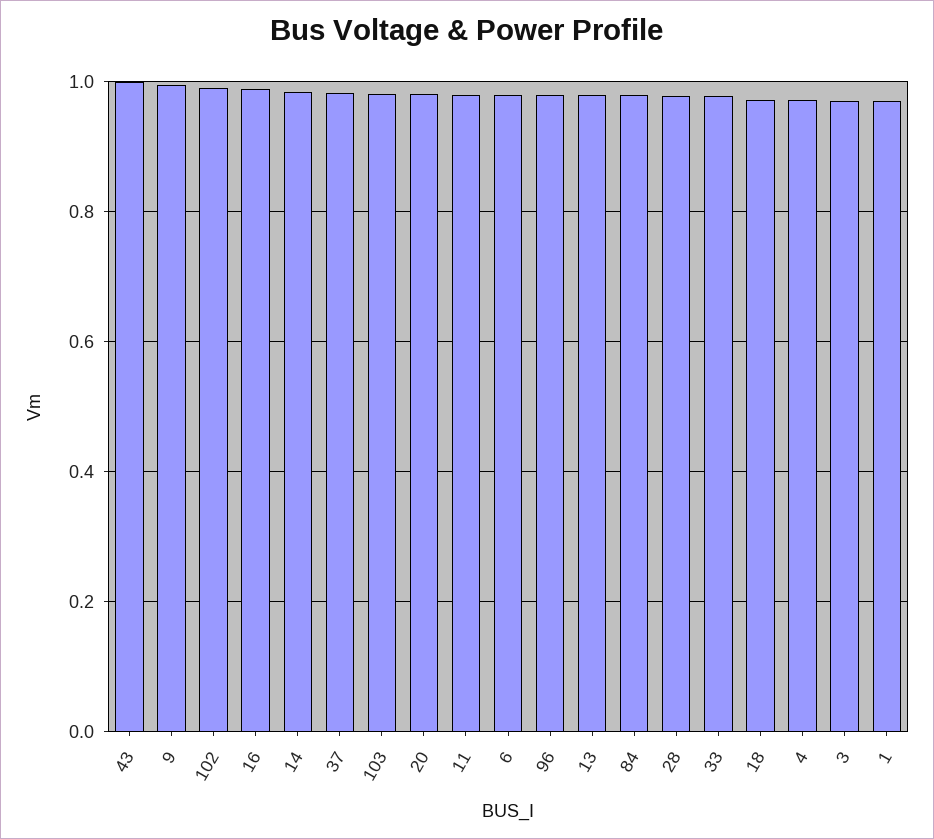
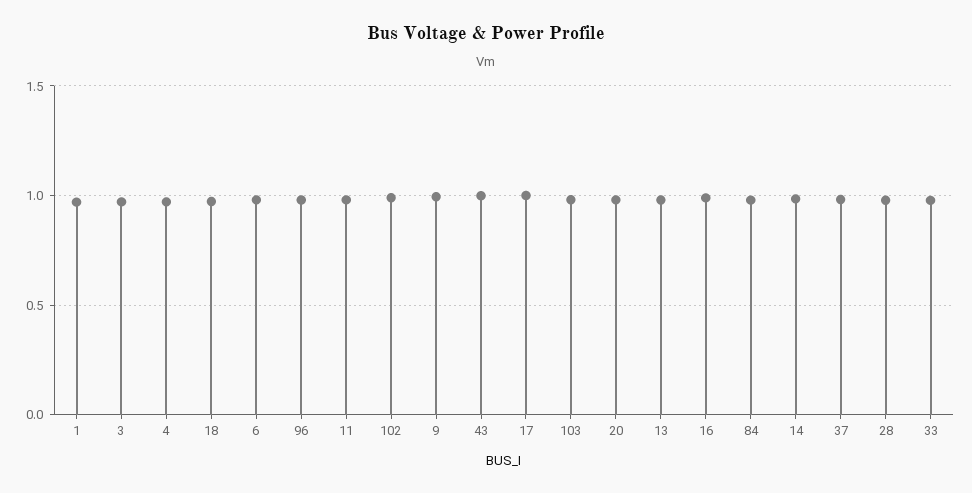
17: none -> 1

